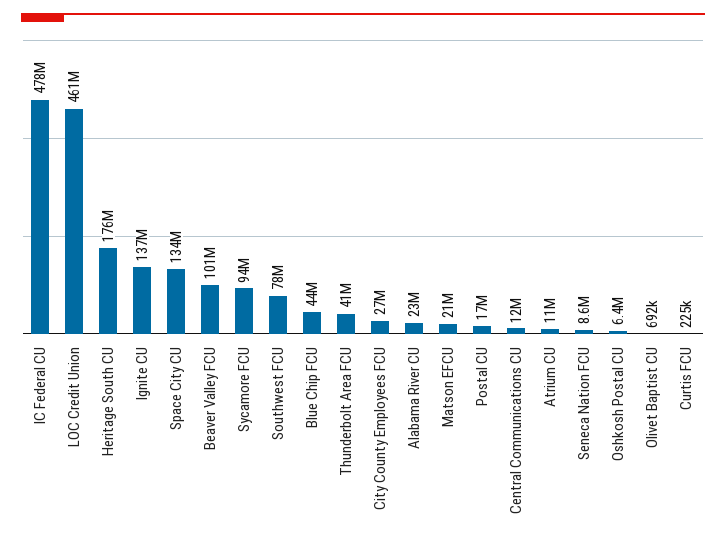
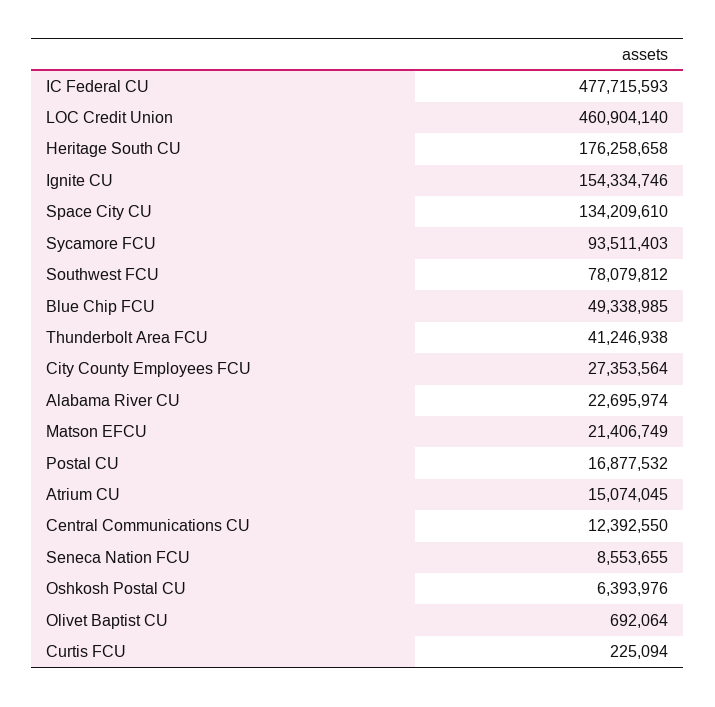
Ignite CU: 137000000 -> 154334746
Beaver Valley FCU: 101000000 -> none
Blue Chip FCU: 44000000 -> 49338985
Atrium CU: 11000000 -> 15074045

